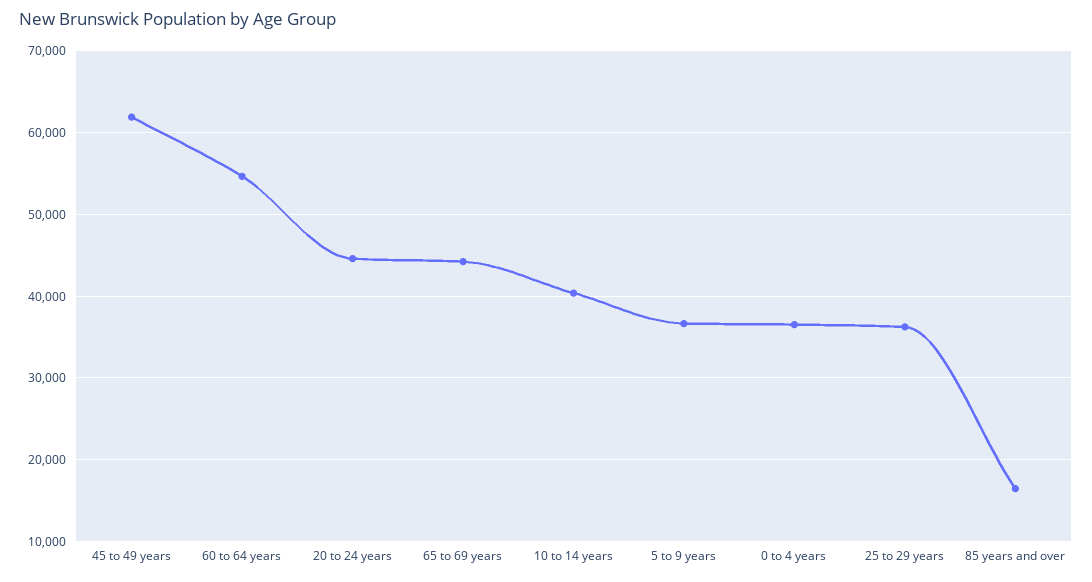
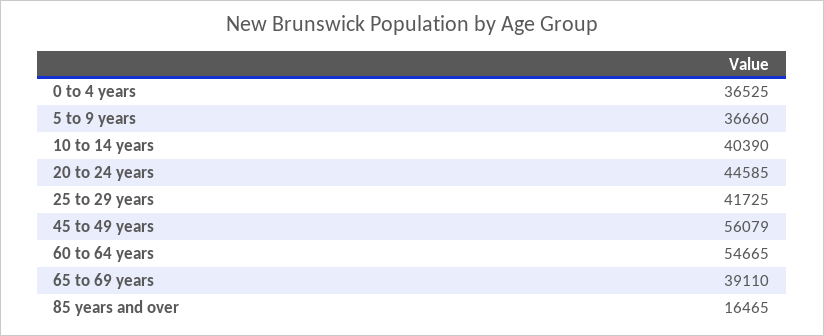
45 to 49 years: 62000 -> 56079
65 to 69 years: 44000 -> 39110
25 to 29 years: 36000 -> 41725

